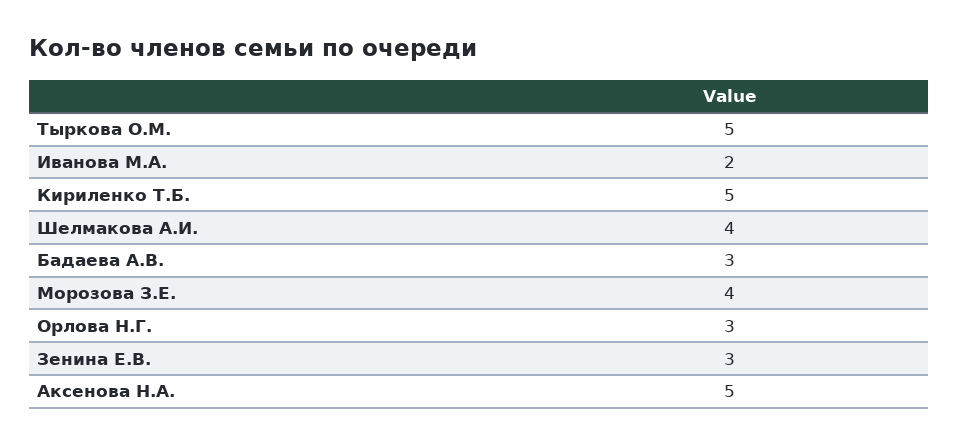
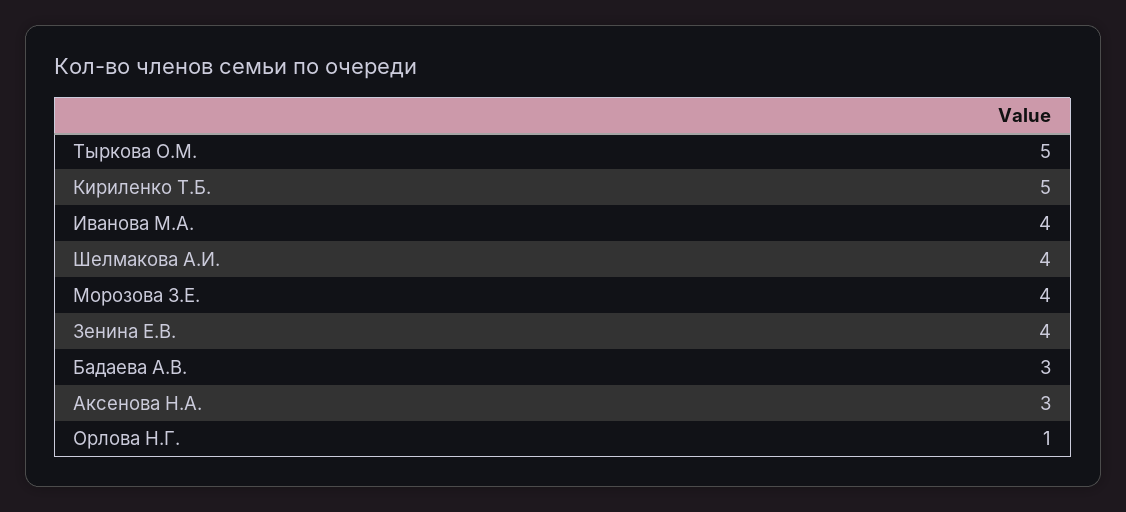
Иванова М.А.: 2 -> 4
Орлова Н.Г.: 3 -> 1
Зенина Е.В.: 3 -> 4
Аксенова Н.А.: 5 -> 3

